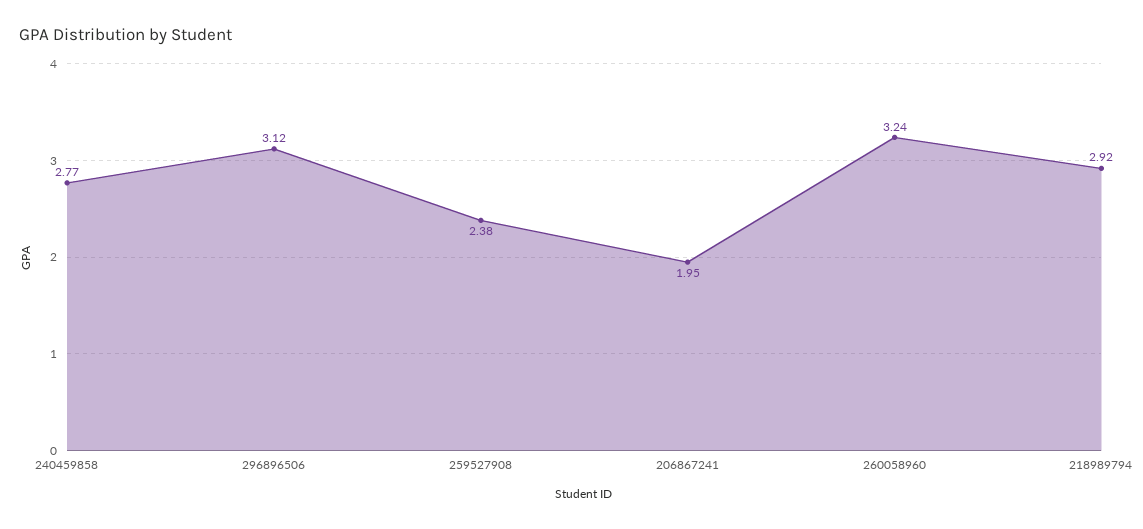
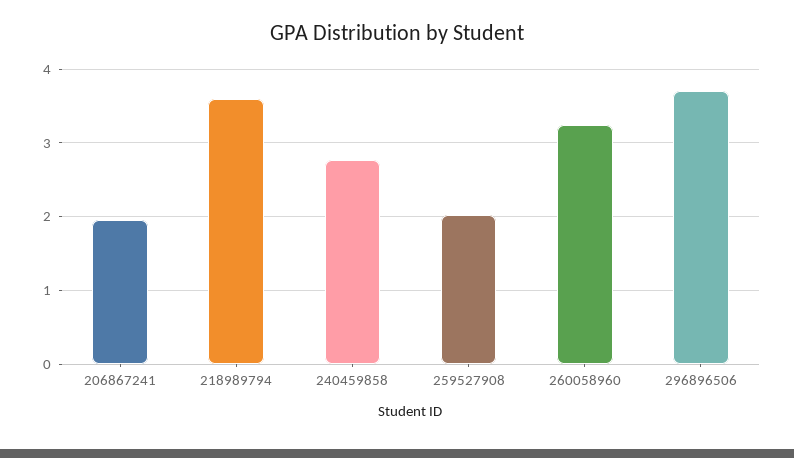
296896506: 3.12 -> 3.7
259527908: 2.38 -> 2
218989794: 2.92 -> 3.6

